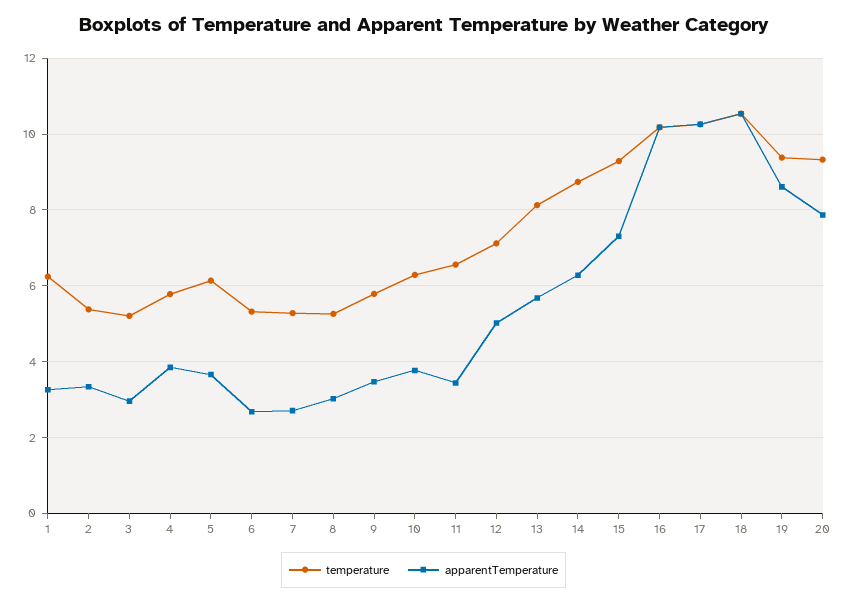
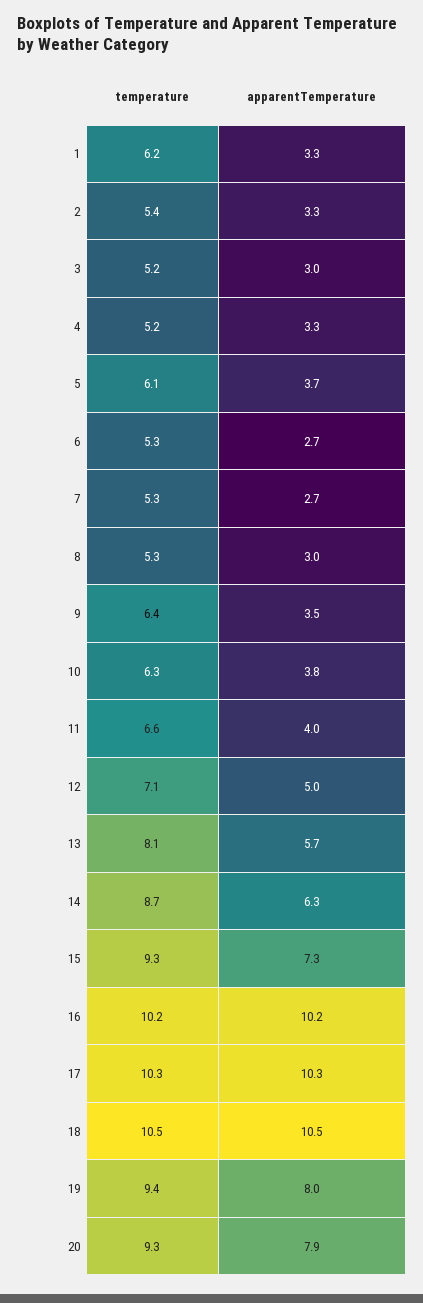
temperature, 4: 5.8 -> 5.2
apparentTemperature, 4: 3.8 -> 3.3
temperature, 9: 5.8 -> 6.4
apparentTemperature, 11: 3.4 -> 4
apparentTemperature, 19: 8.6 -> 8

